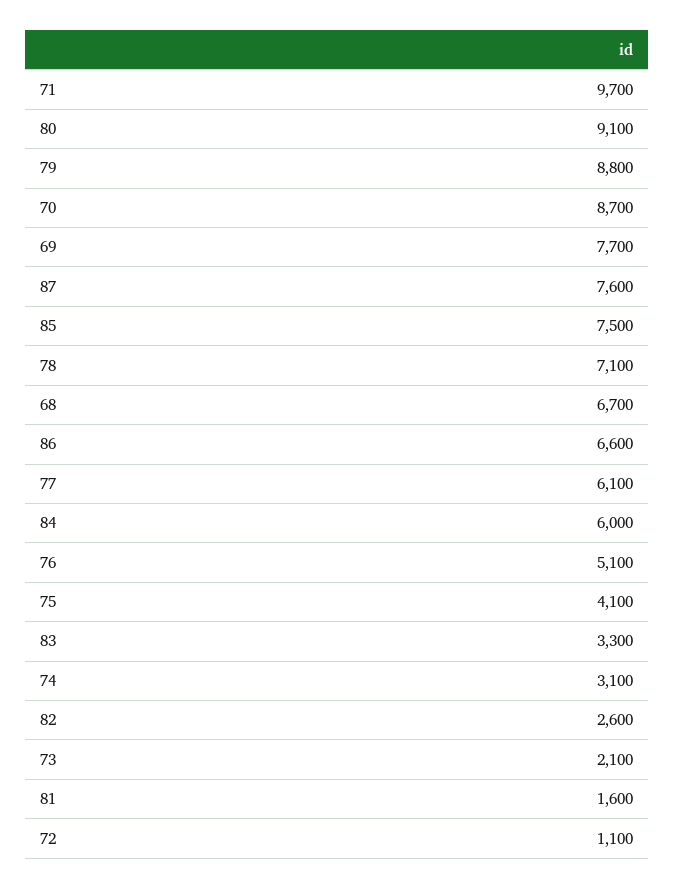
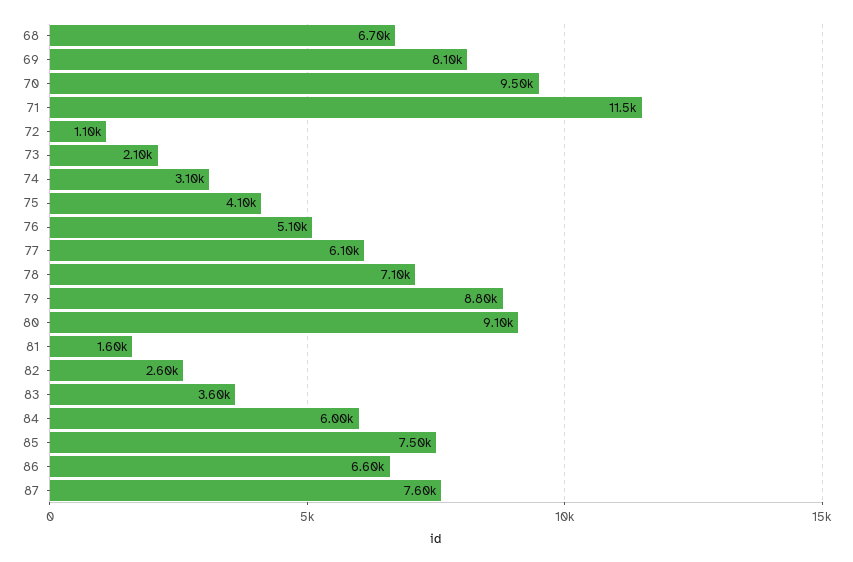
71: 9700 -> 11500
70: 8700 -> 9500
69: 7700 -> 8100
83: 3300 -> 3600

